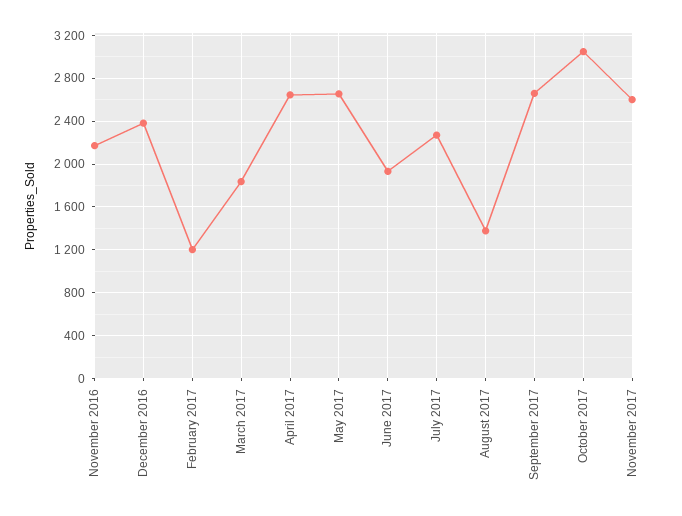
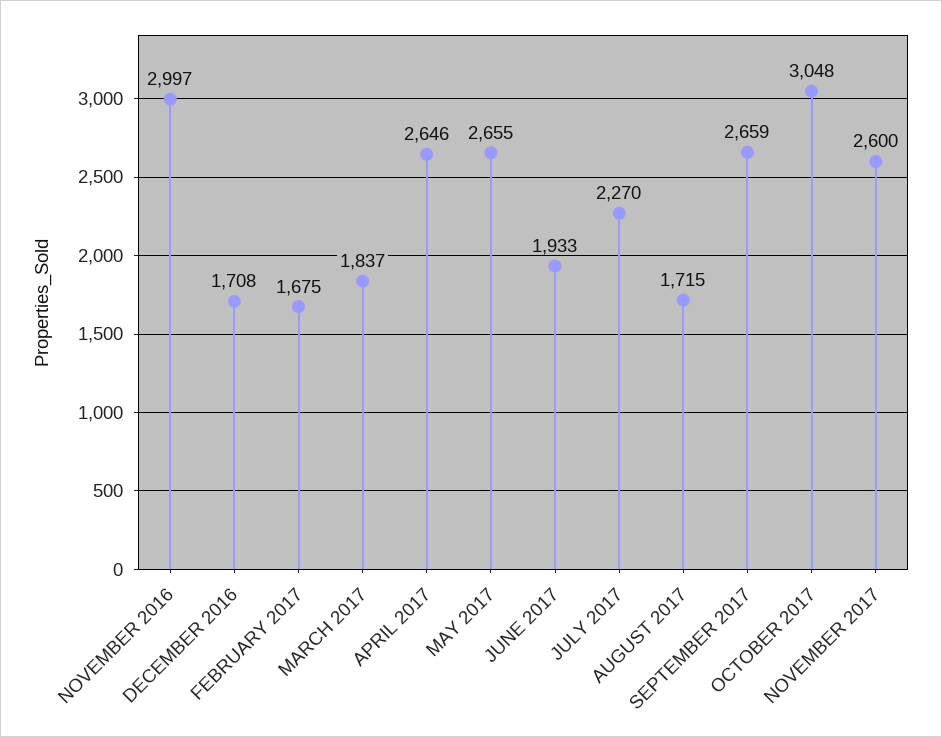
November 2016: 2200 -> 2997
December 2016: 2400 -> 1708
February 2017: 1200 -> 1675
August 2017: 1400 -> 1715

